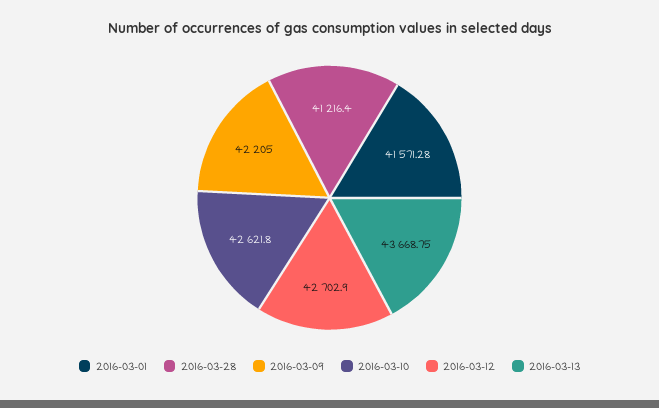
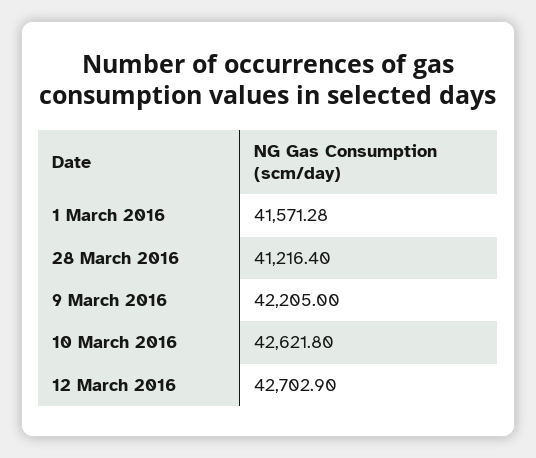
2016-03-13: 43668.75 -> none

